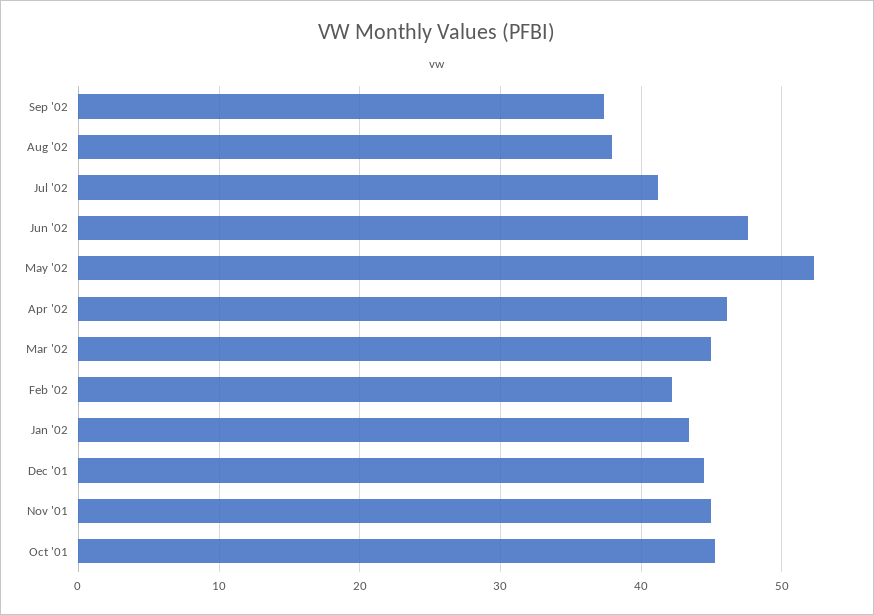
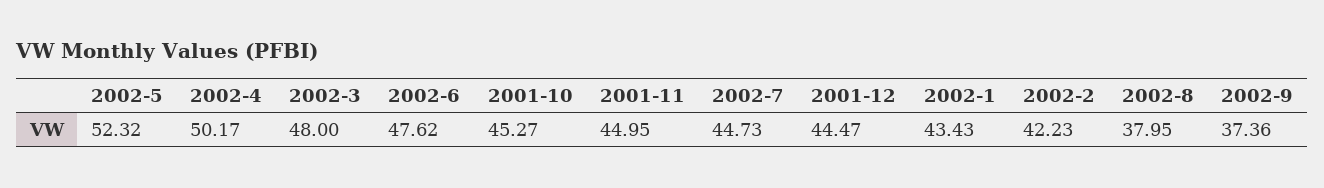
Jul '02: 41 -> 44.73
Apr '02: 46 -> 50.17
Mar '02: 45 -> 48

